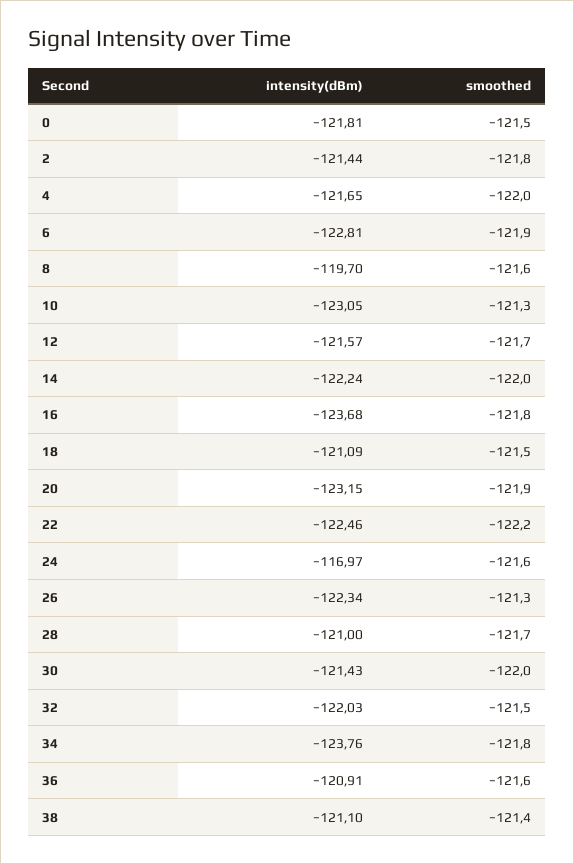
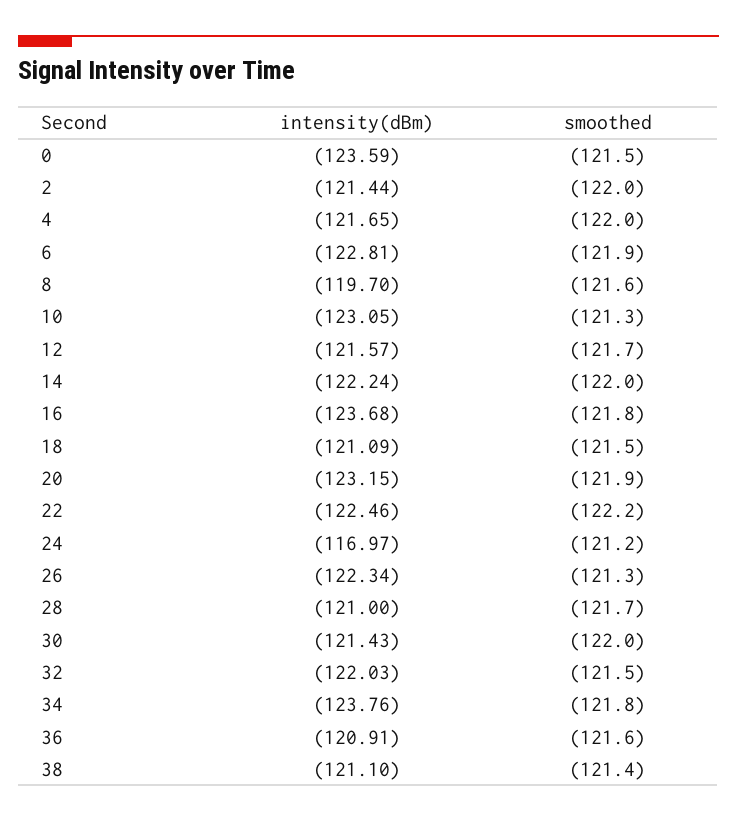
intensity(dBm), 0: -121.81 -> -123.59
smoothed, 2: -121.8 -> -122
smoothed, 24: -121.6 -> -121.2

